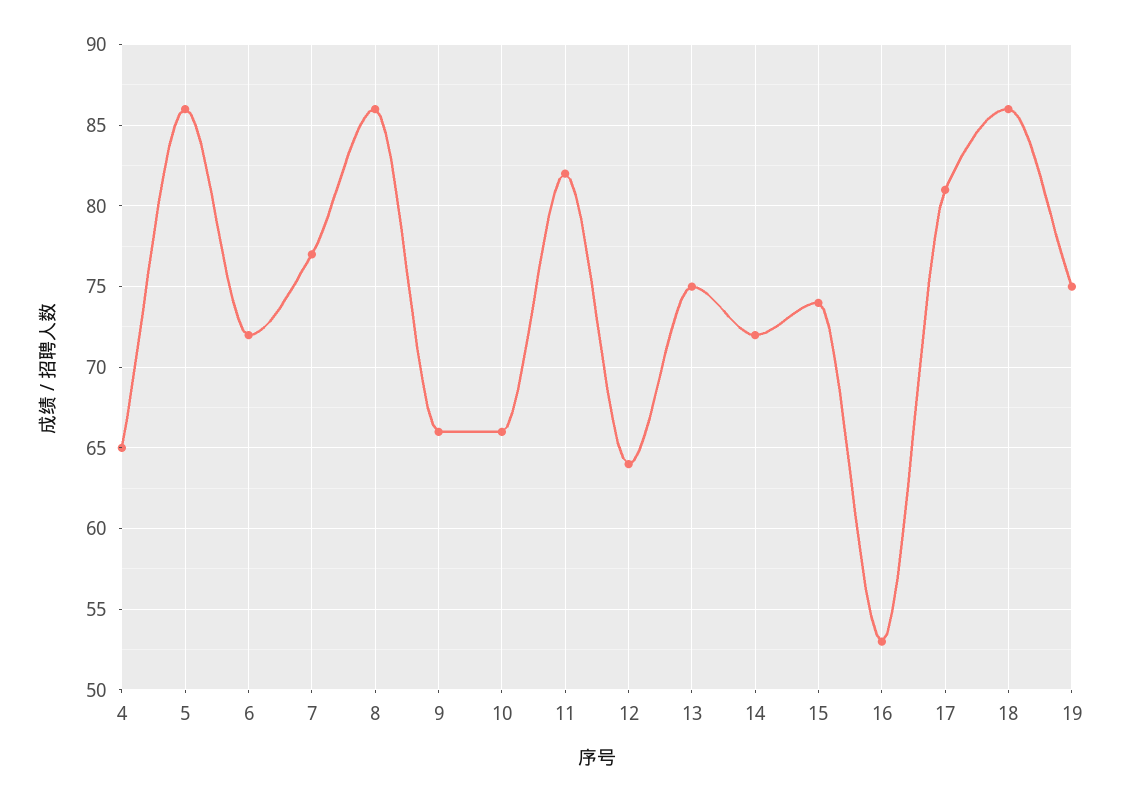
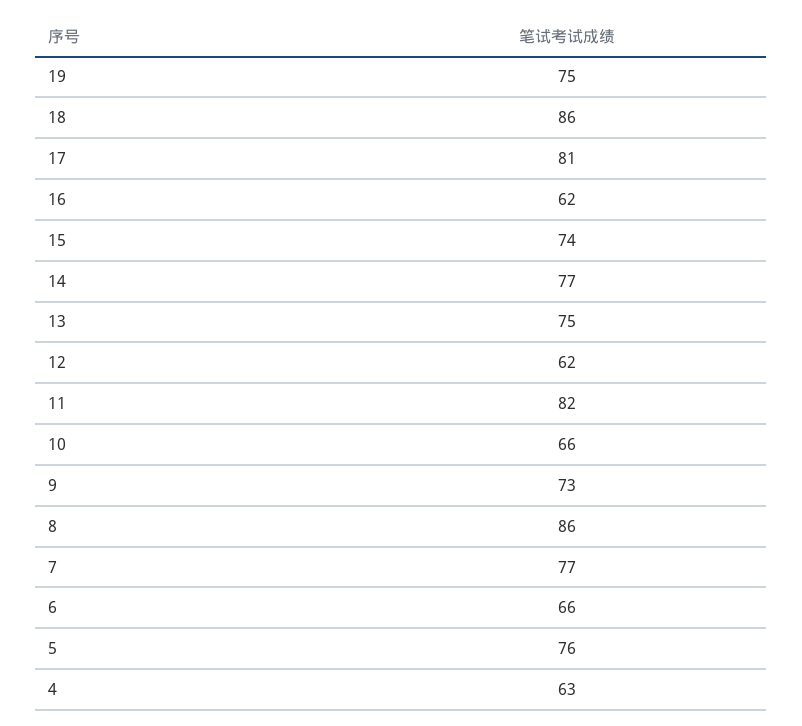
4: 65 -> 63
5: 86 -> 76
6: 72 -> 66
9: 66 -> 73
12: 64 -> 62
14: 72 -> 77
16: 53 -> 62

